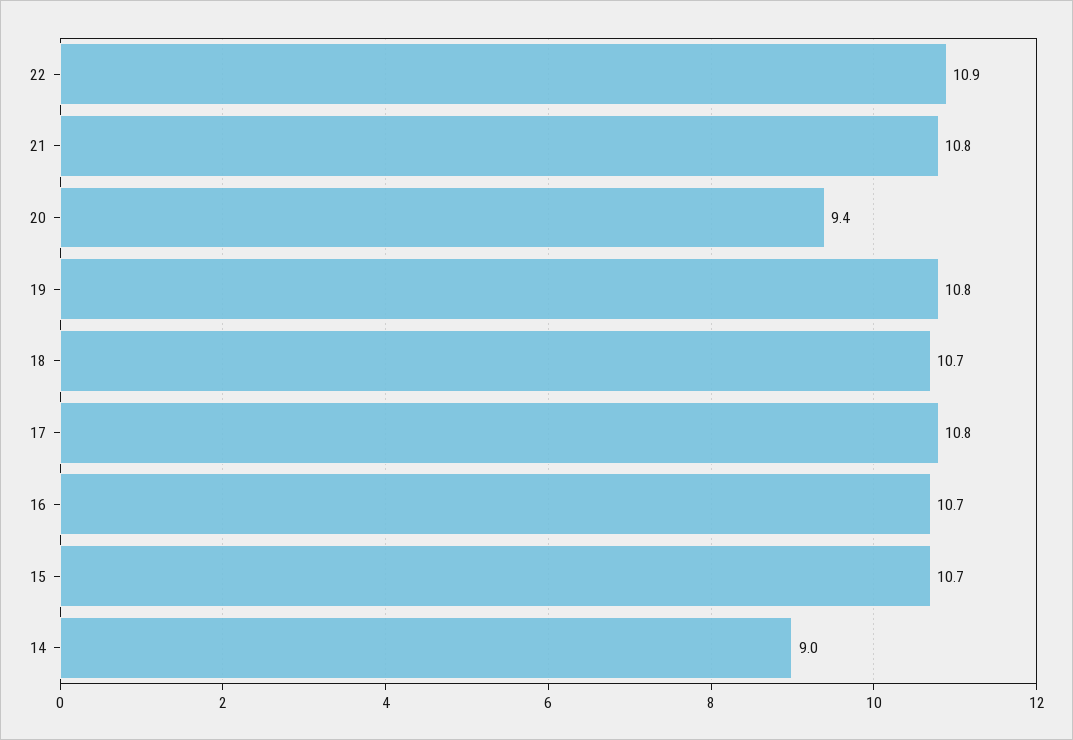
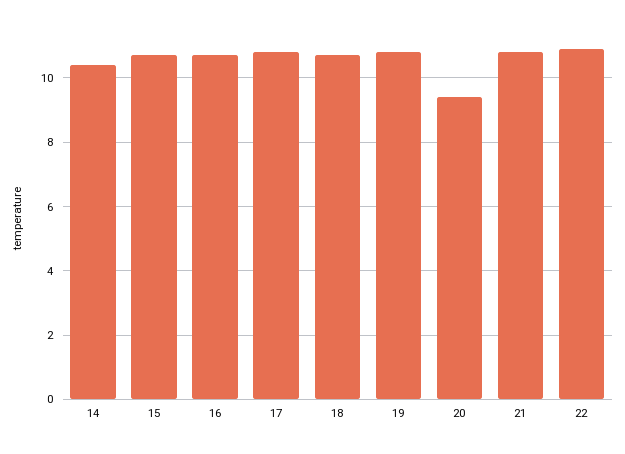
14: 9 -> 10.5

